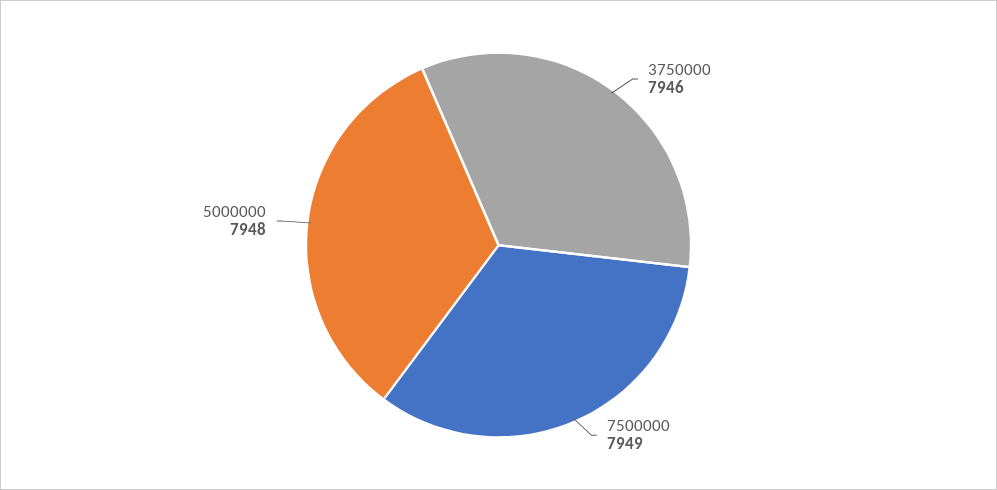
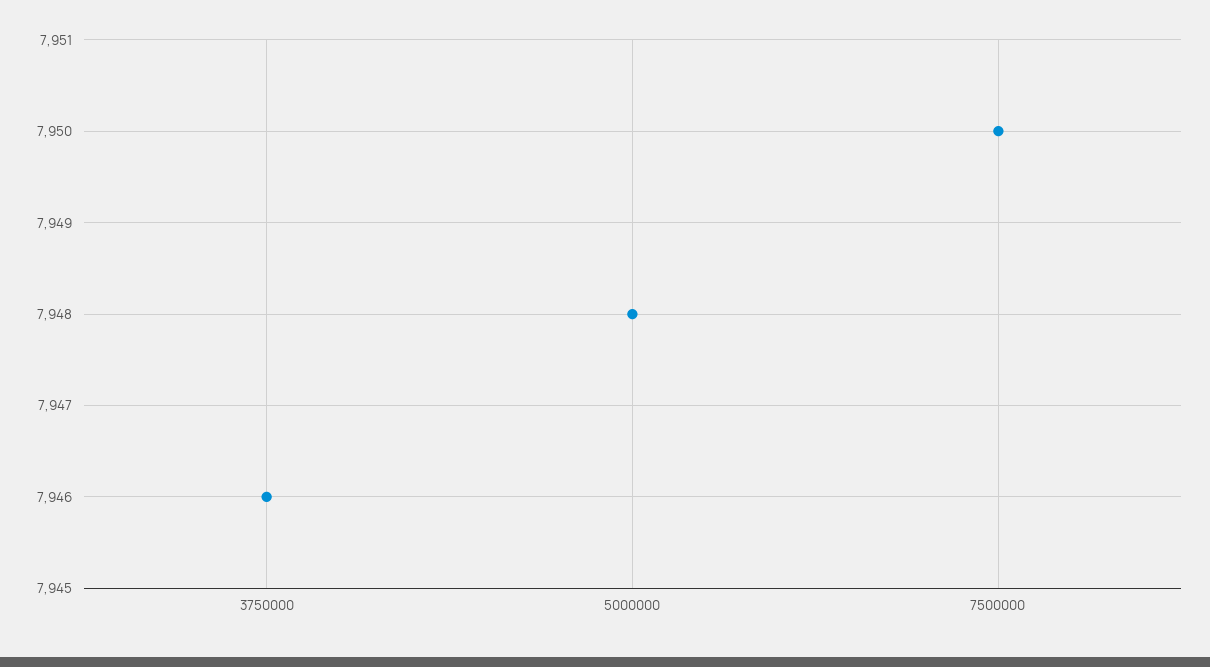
7500000: 7949 -> 7950

